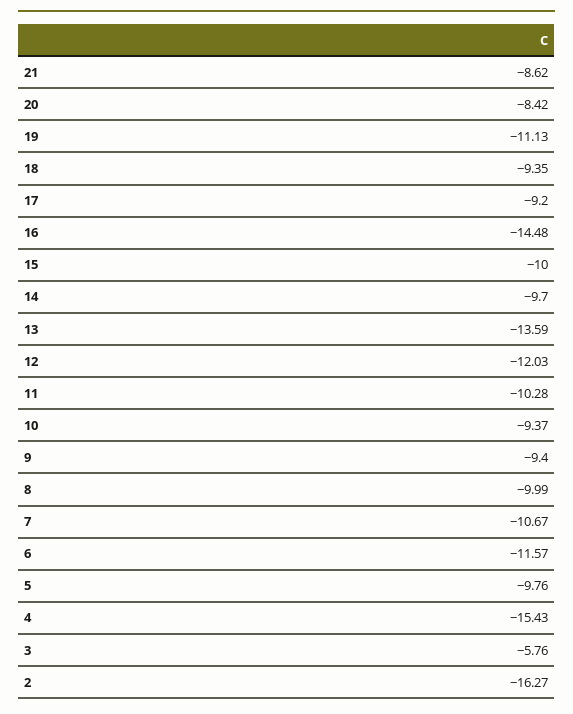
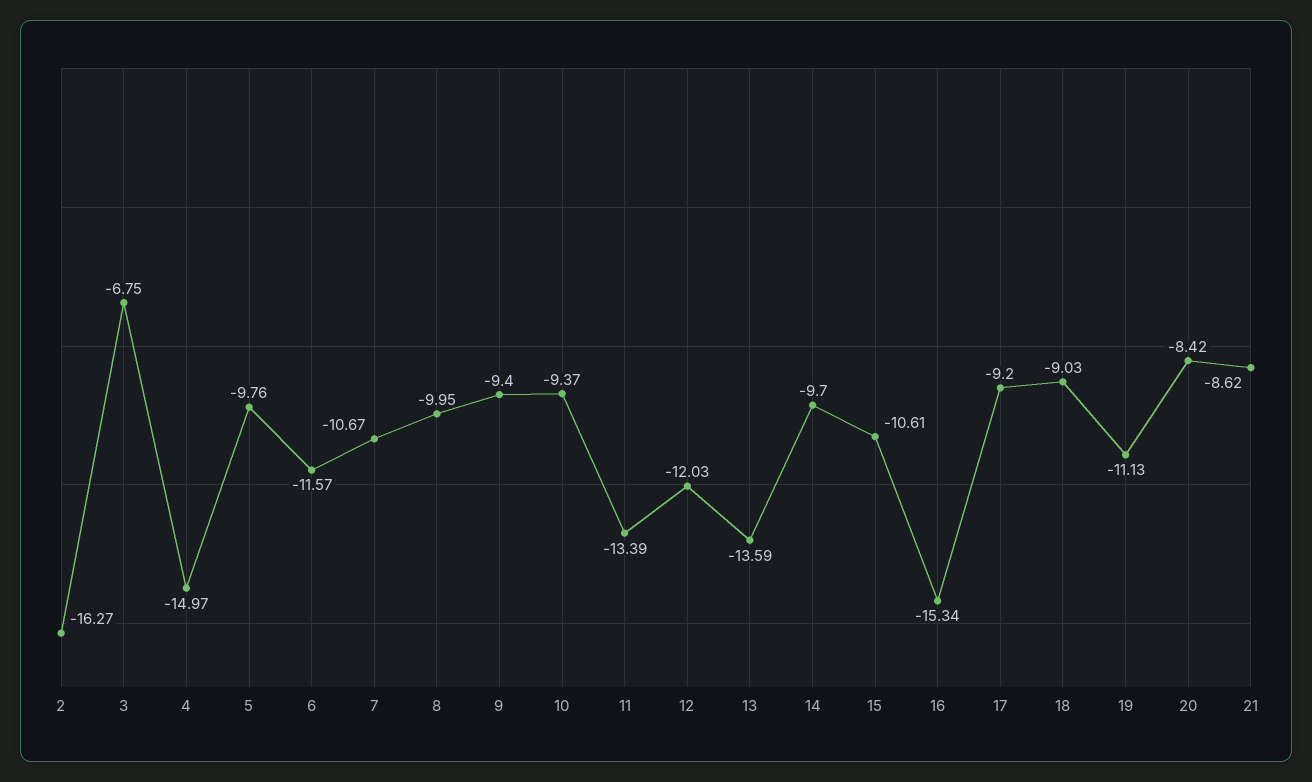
18: -9.35 -> -9.03
16: -14.48 -> -15.34
15: -10 -> -10.61
11: -10.28 -> -13.39
8: -9.99 -> -9.95
4: -15.43 -> -14.97
3: -5.76 -> -6.75

